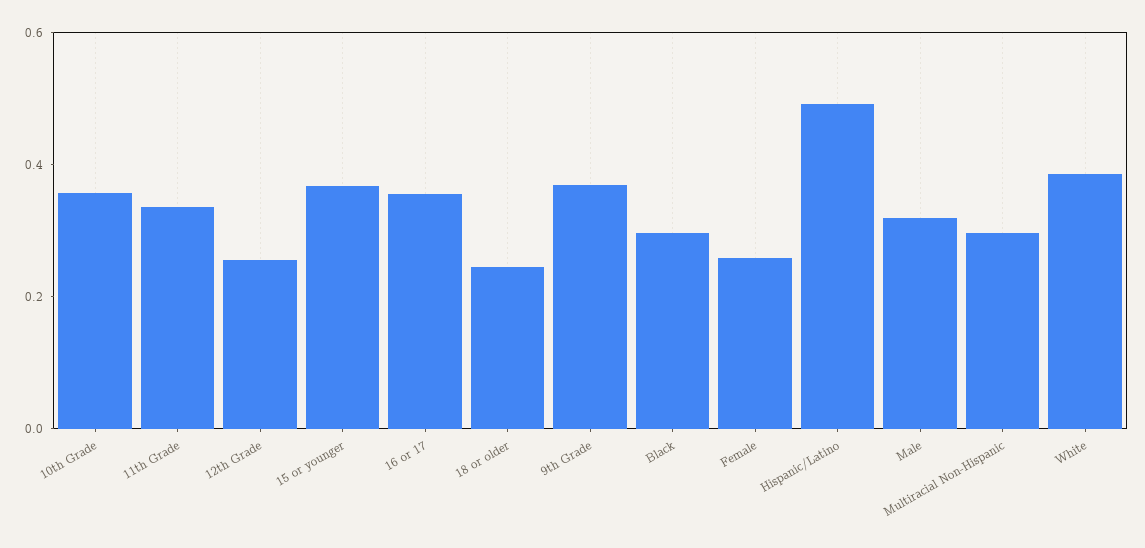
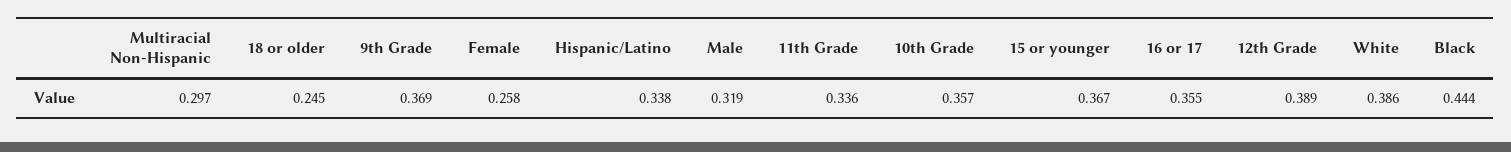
12th Grade: 0.25 -> 0.389
Black: 0.3 -> 0.444
Hispanic/Latino: 0.5 -> 0.338

